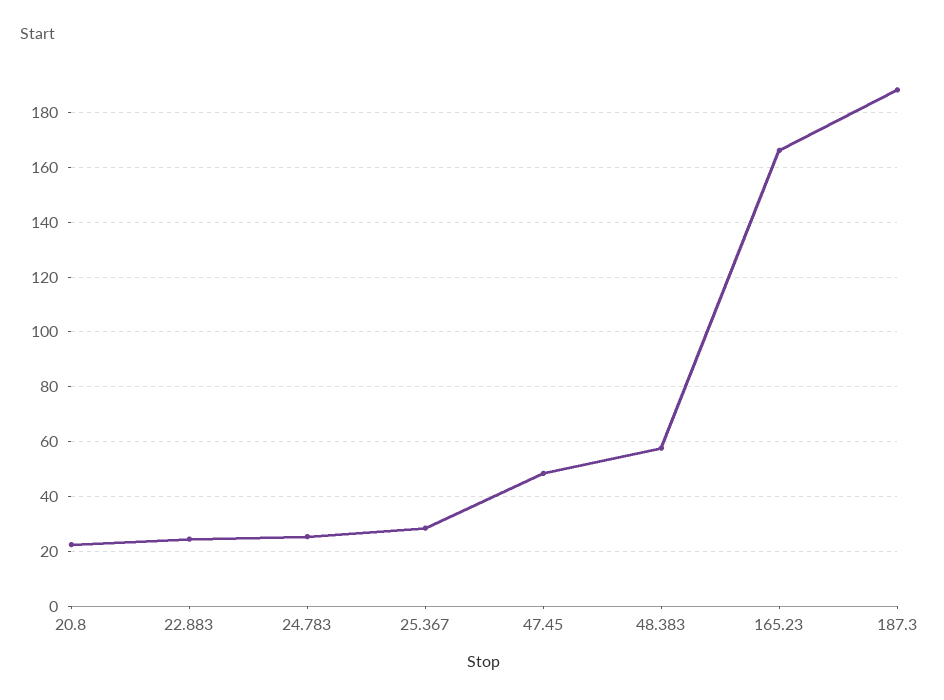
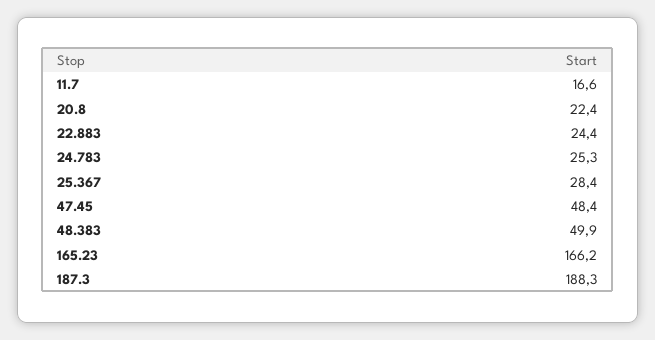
48.383: 57.5 -> 49.9
11.7: none -> 16.6

